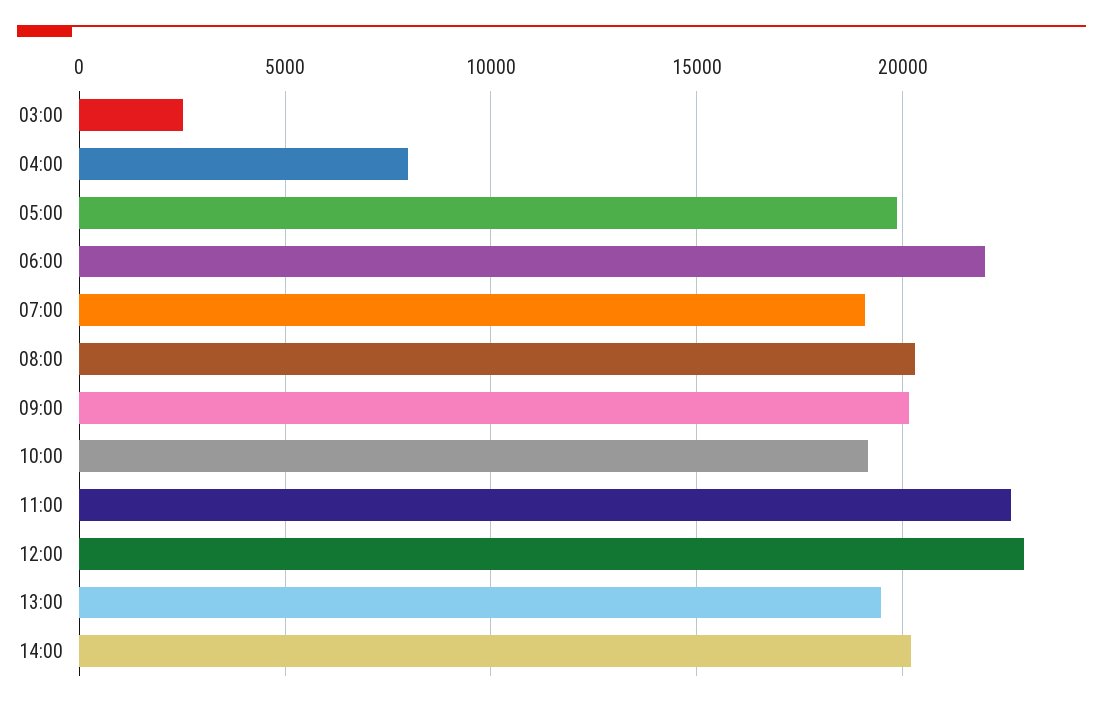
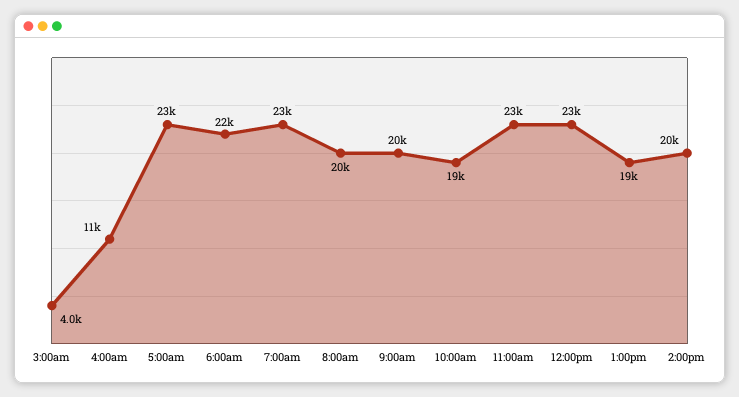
03:00: 2500 -> 4000
04:00: 8000 -> 11000
05:00: 20000 -> 23000
07:00: 19000 -> 23000

